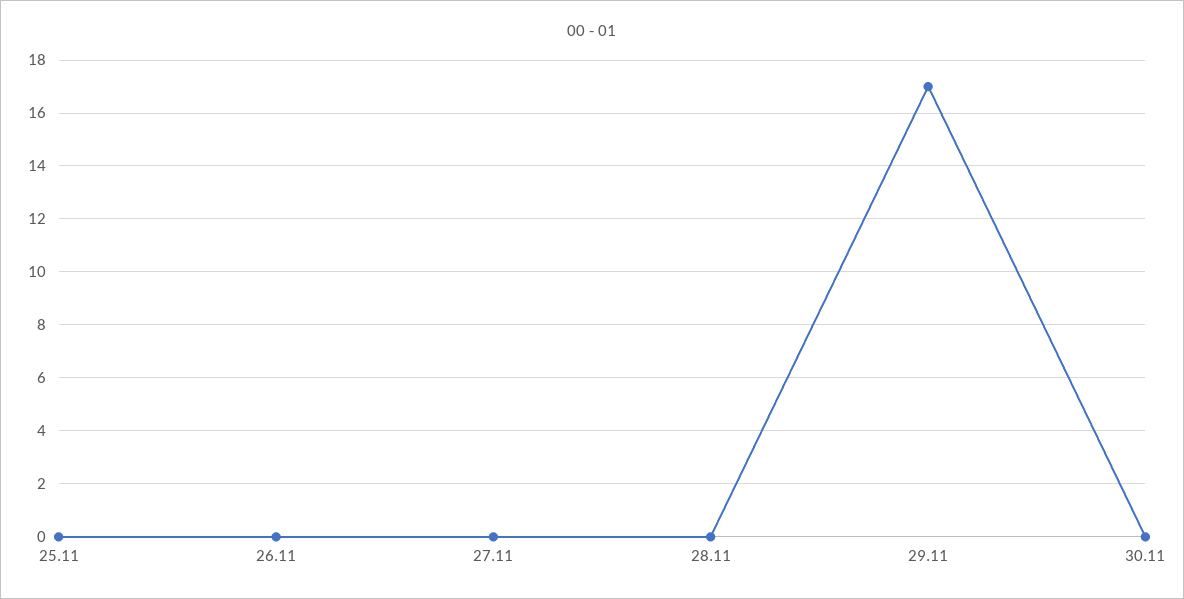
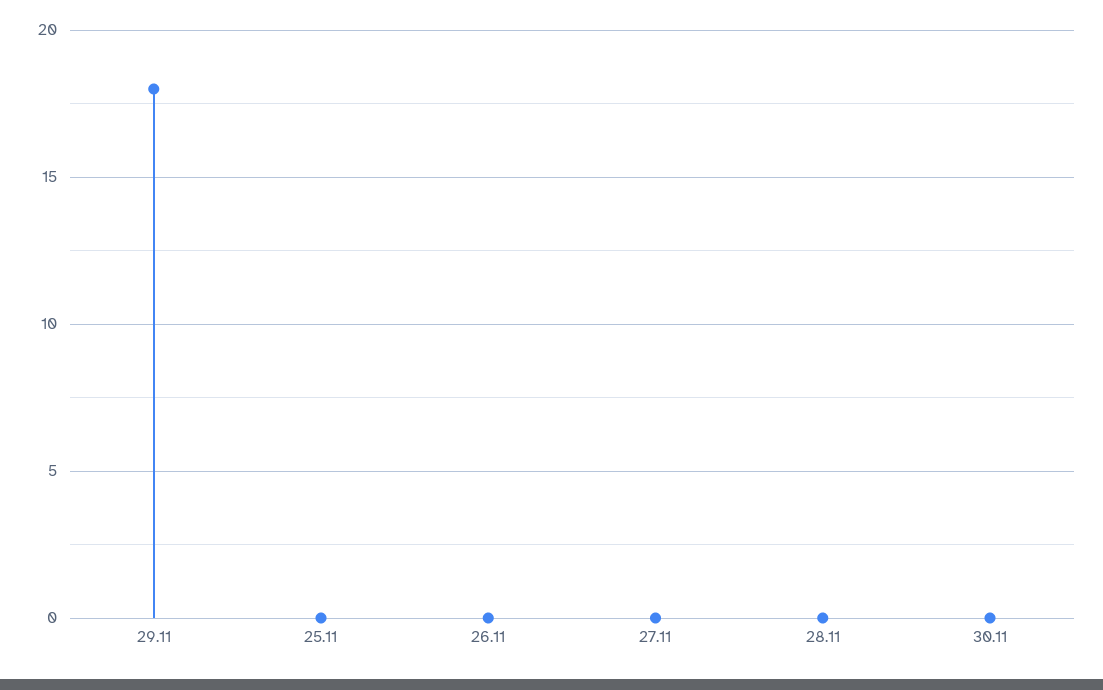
29.11: 17 -> 18

